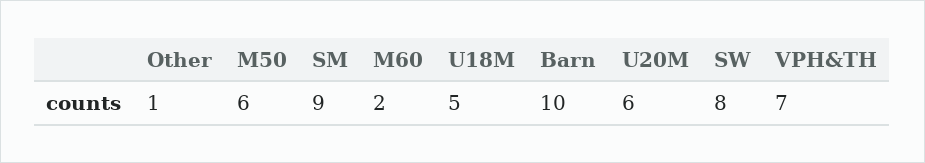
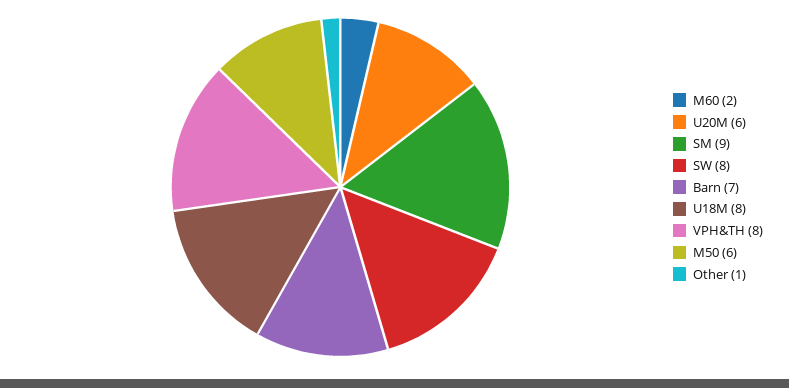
U18M: 5 -> 8
Barn: 10 -> 7
VPH&TH: 7 -> 8

